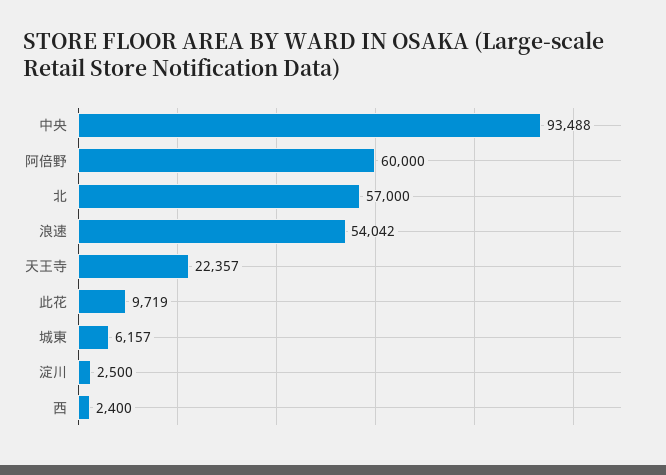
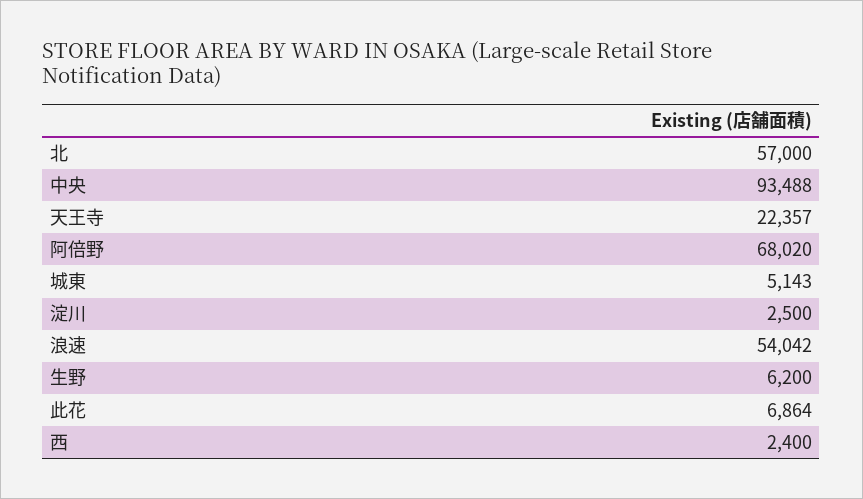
阿倍野: 60000 -> 68020
此花: 9719 -> 6864
城東: 6157 -> 5143
生野: none -> 6200

